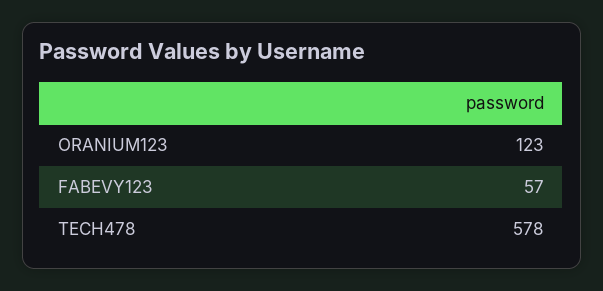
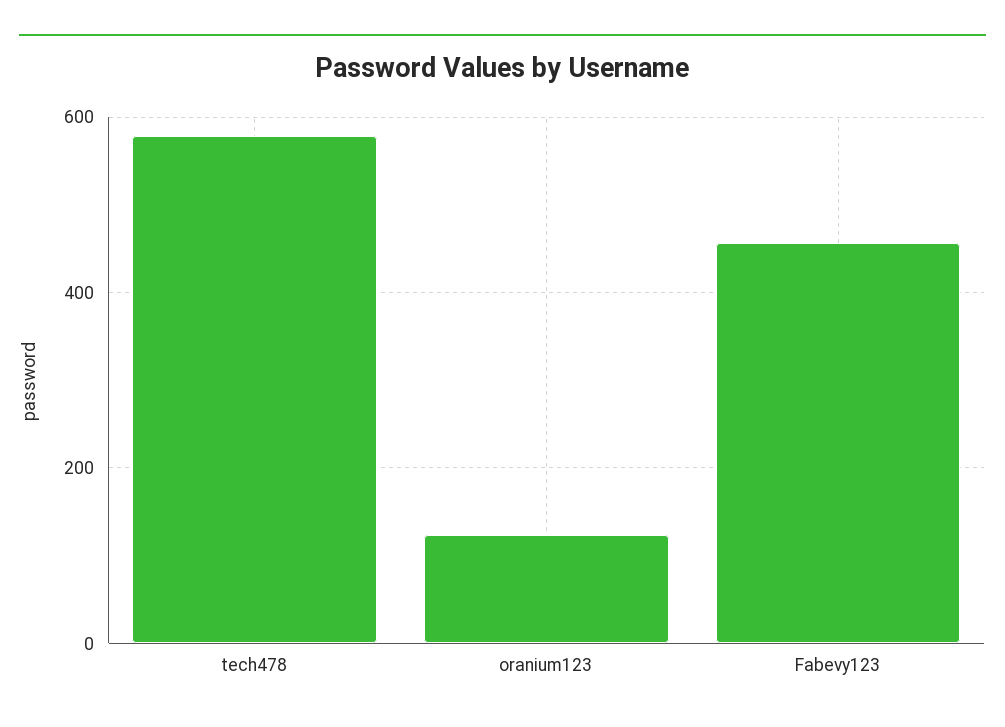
FABEVY123: 57 -> 460

